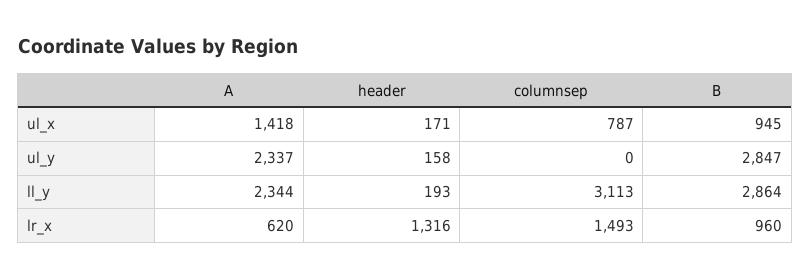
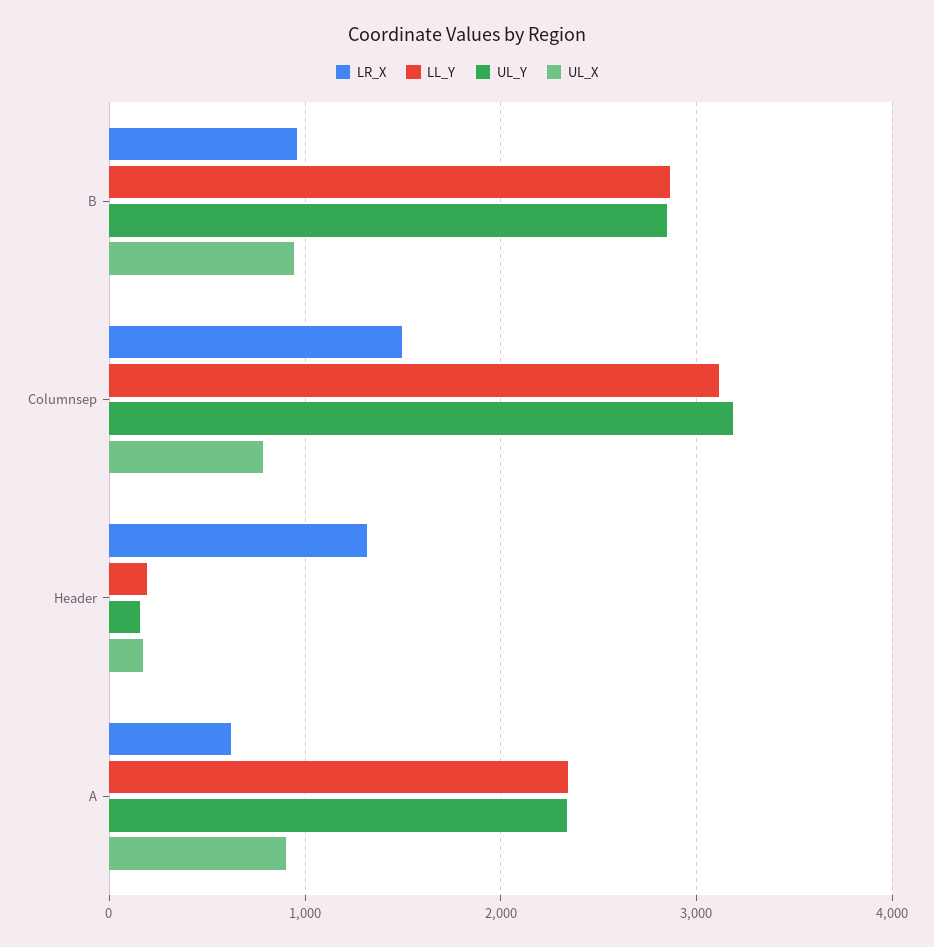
ul_x, A: 1418 -> 900
ul_y, columnsep: 0 -> 3200

